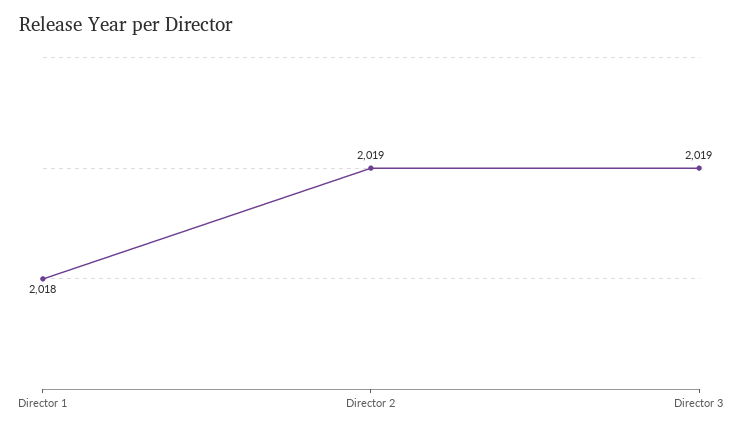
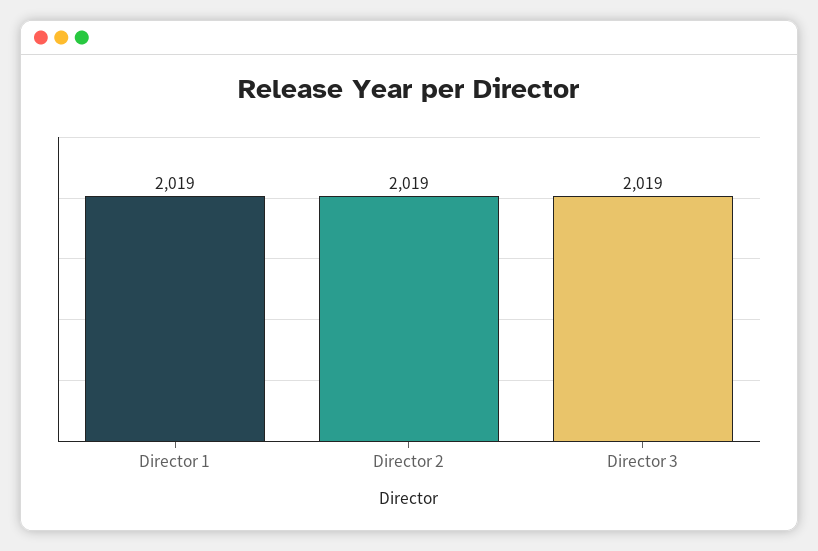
Director 1: 2018 -> 2019

